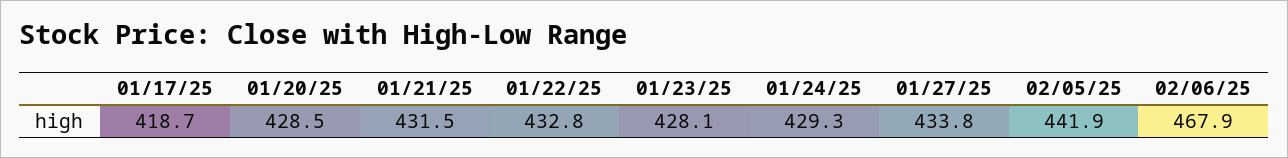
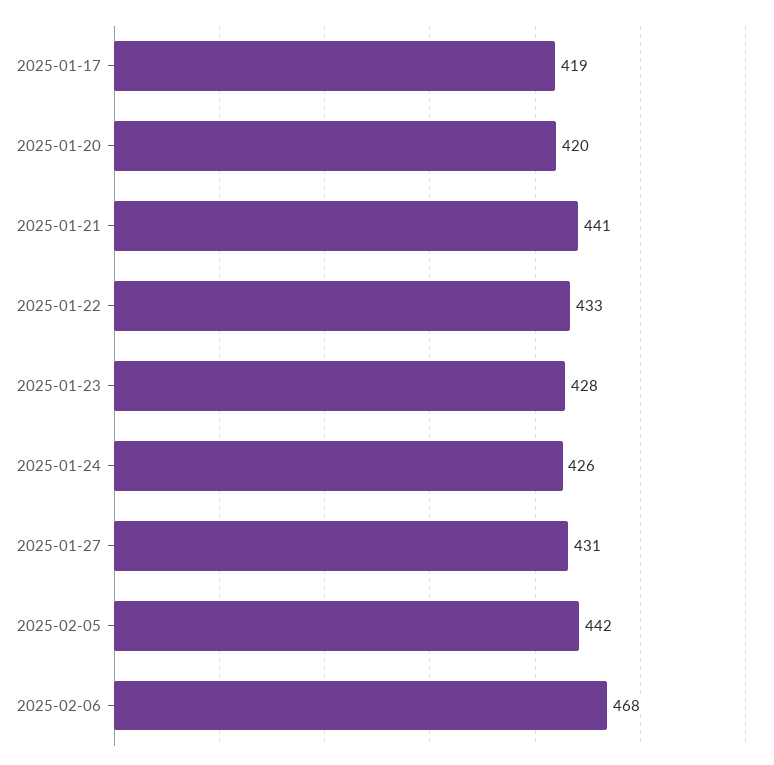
01/20/25: 428.5 -> 420
01/21/25: 431.5 -> 441
01/24/25: 429.3 -> 426
01/27/25: 433.8 -> 431

